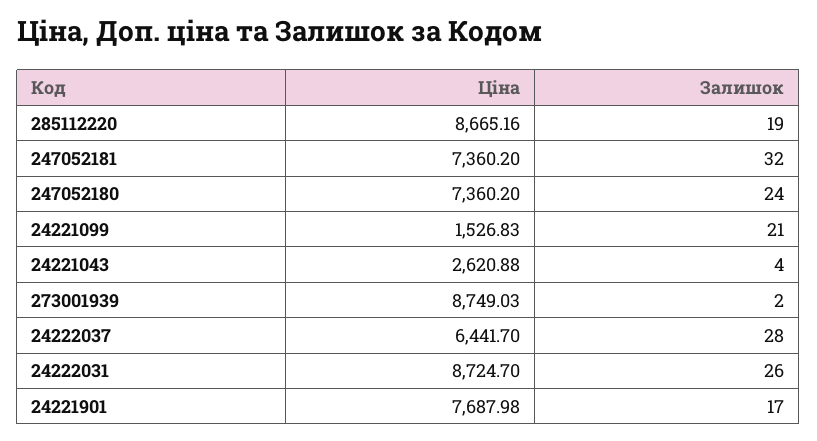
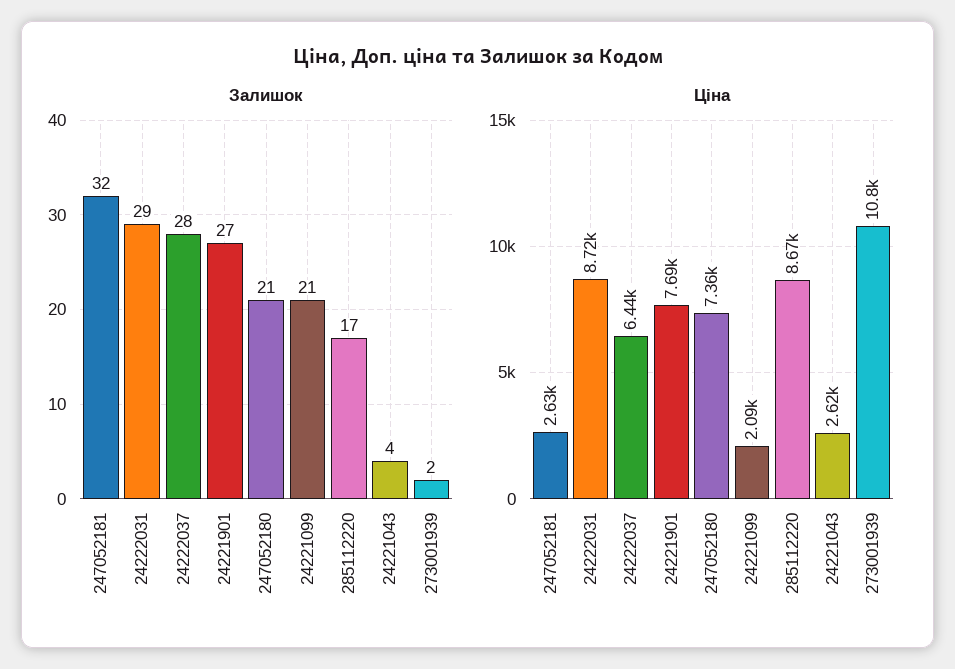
Залишок, 285112220: 19 -> 17
Ціна, 247052181: 7360.2 -> 2630
Залишок, 247052180: 24 -> 21
Ціна, 24221099: 1526.83 -> 2090
Ціна, 273001939: 8749.03 -> 10800
Залишок, 24222031: 26 -> 29
Залишок, 24221901: 17 -> 27

